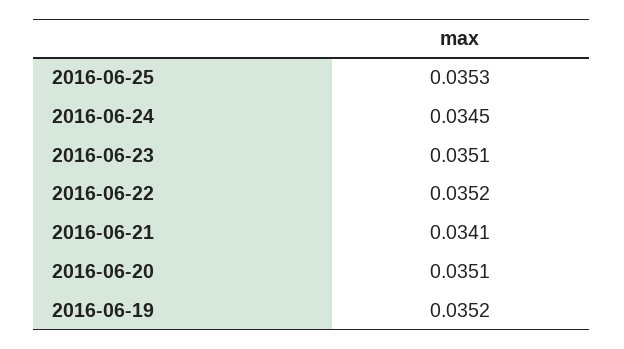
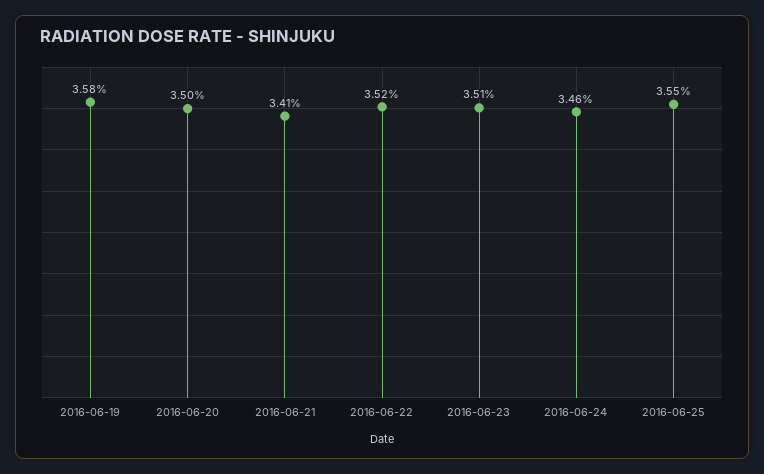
2016-06-25: 0.0353 -> 0.0355
2016-06-24: 0.0345 -> 0.0346
2016-06-20: 0.0351 -> 0.035
2016-06-19: 0.0352 -> 0.0358

